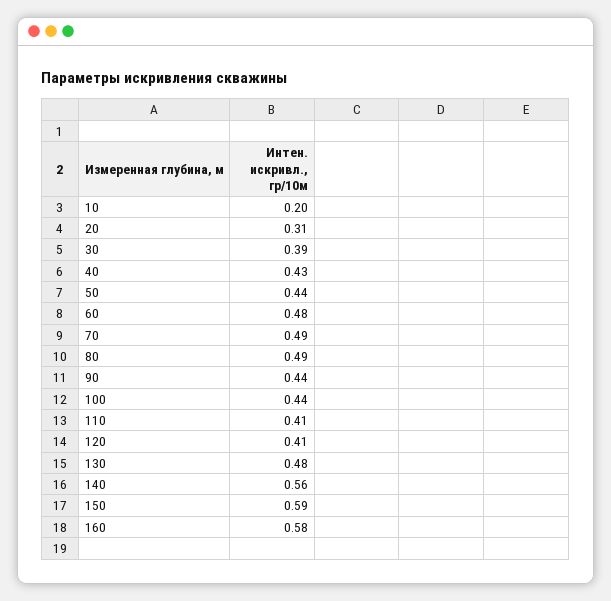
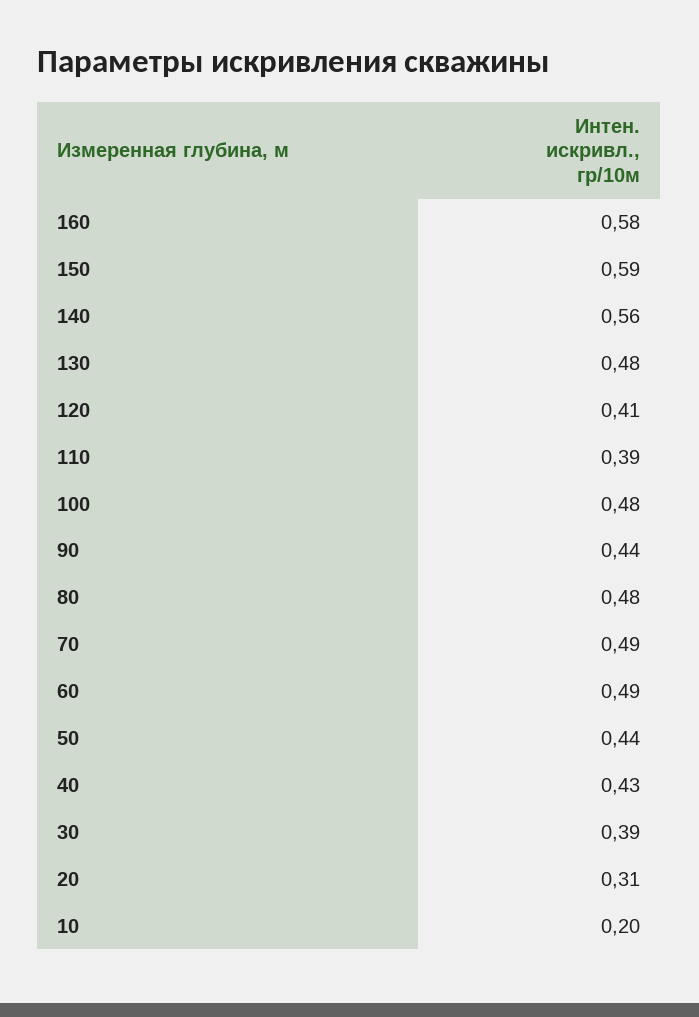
60: 0.48 -> 0.49
80: 0.49 -> 0.48
100: 0.44 -> 0.48
110: 0.41 -> 0.39

